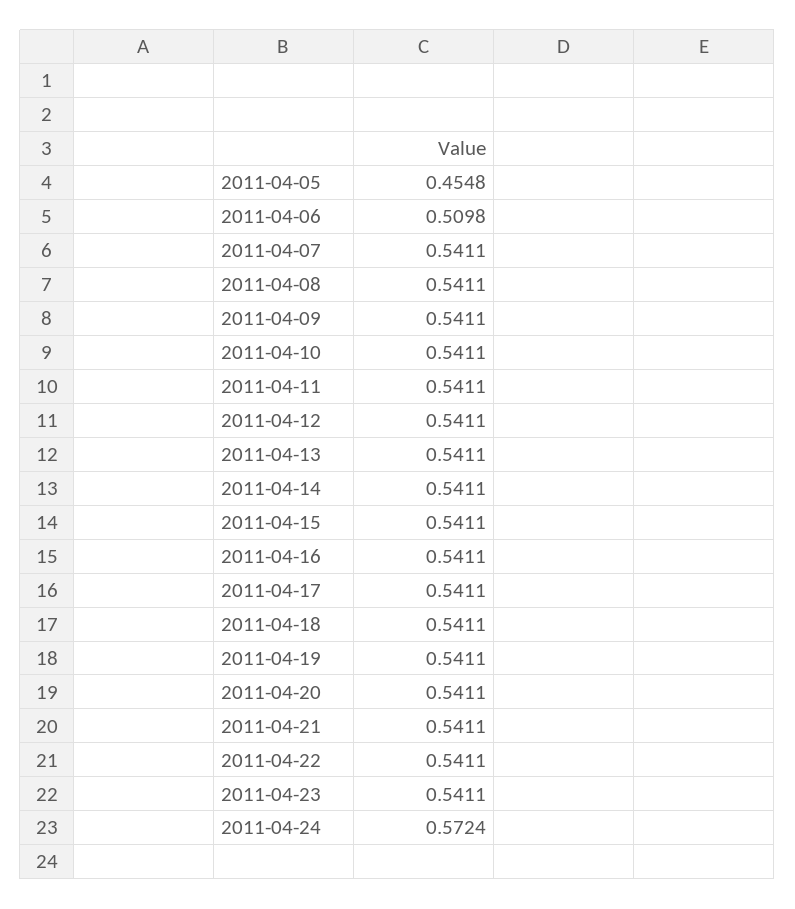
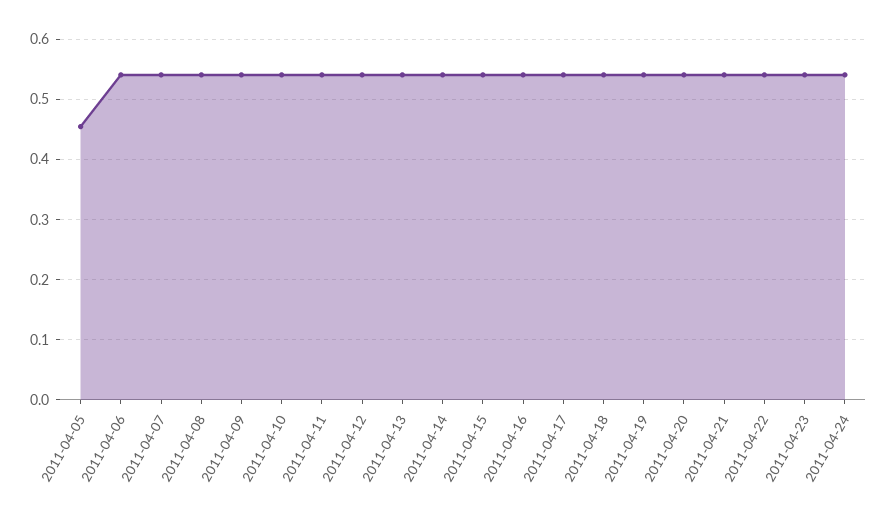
2011-04-06: 0.5098 -> 0.54
2011-04-24: 0.5724 -> 0.54

